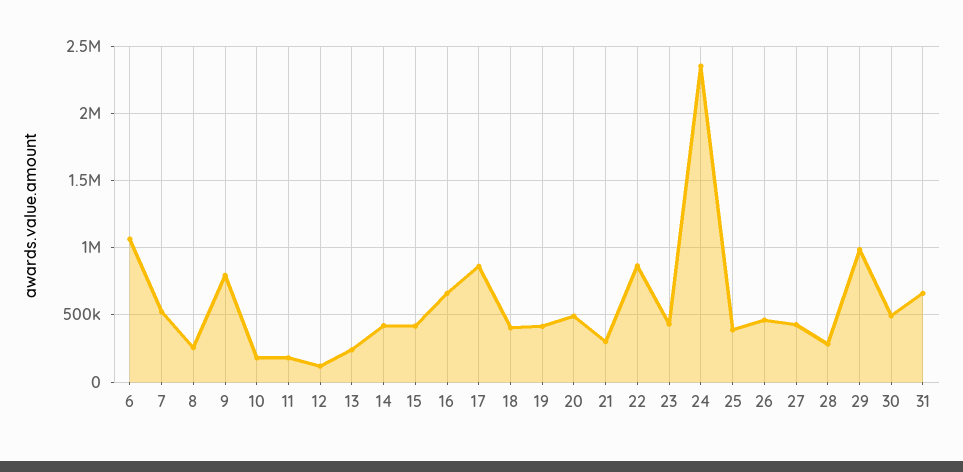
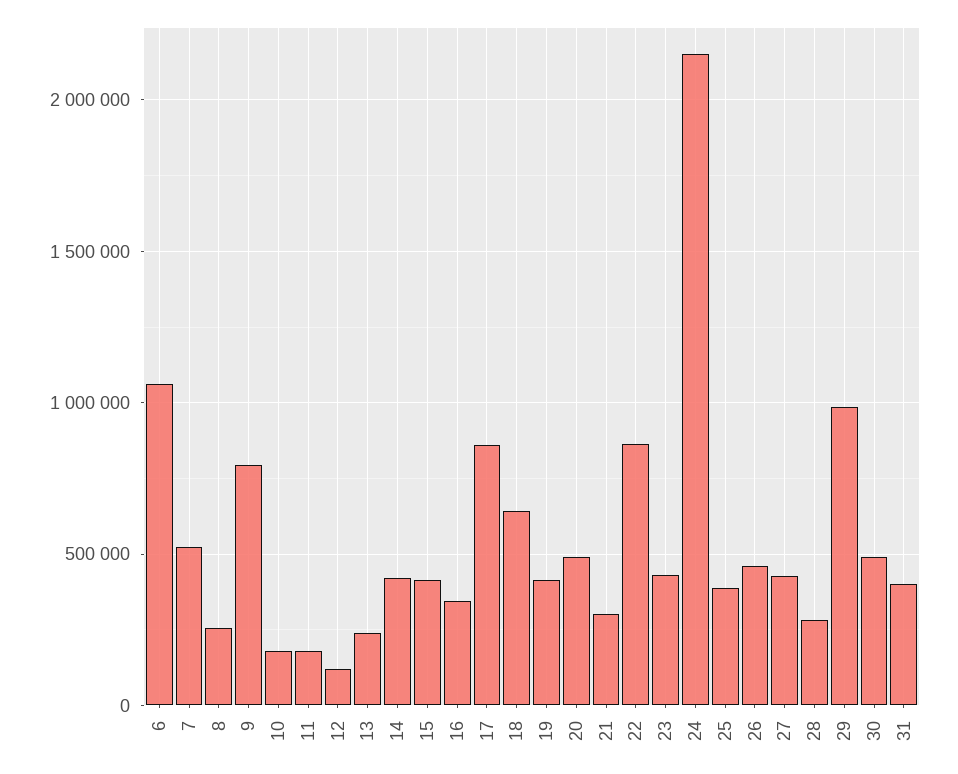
16: 650000 -> 350000
18: 400000 -> 650000
24: 2350000 -> 2150000
31: 650000 -> 400000

